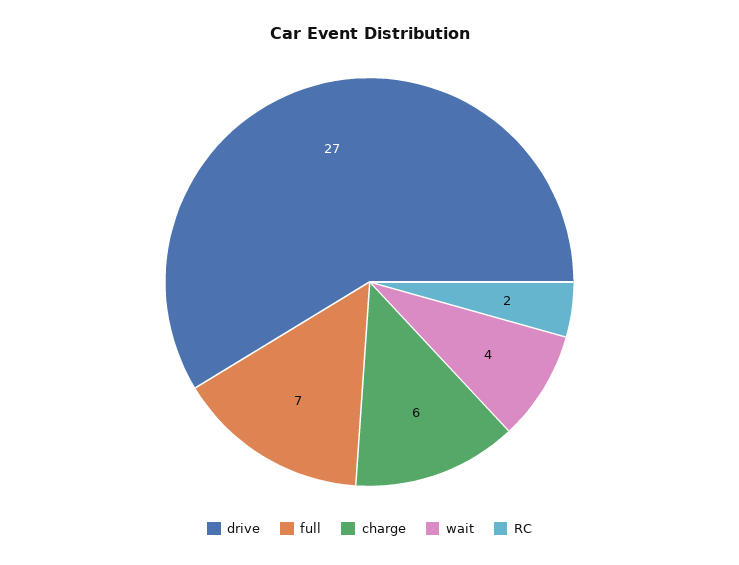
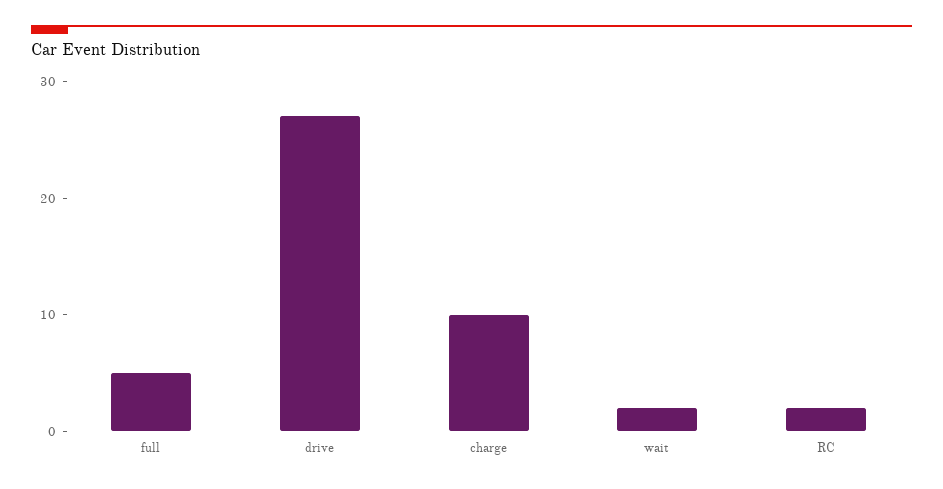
full: 7 -> 5
charge: 6 -> 10
wait: 4 -> 2

